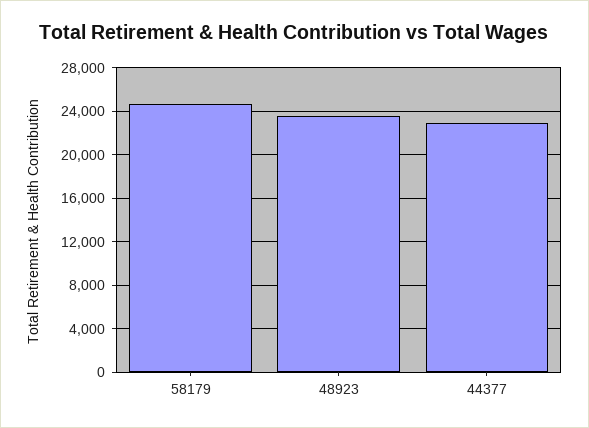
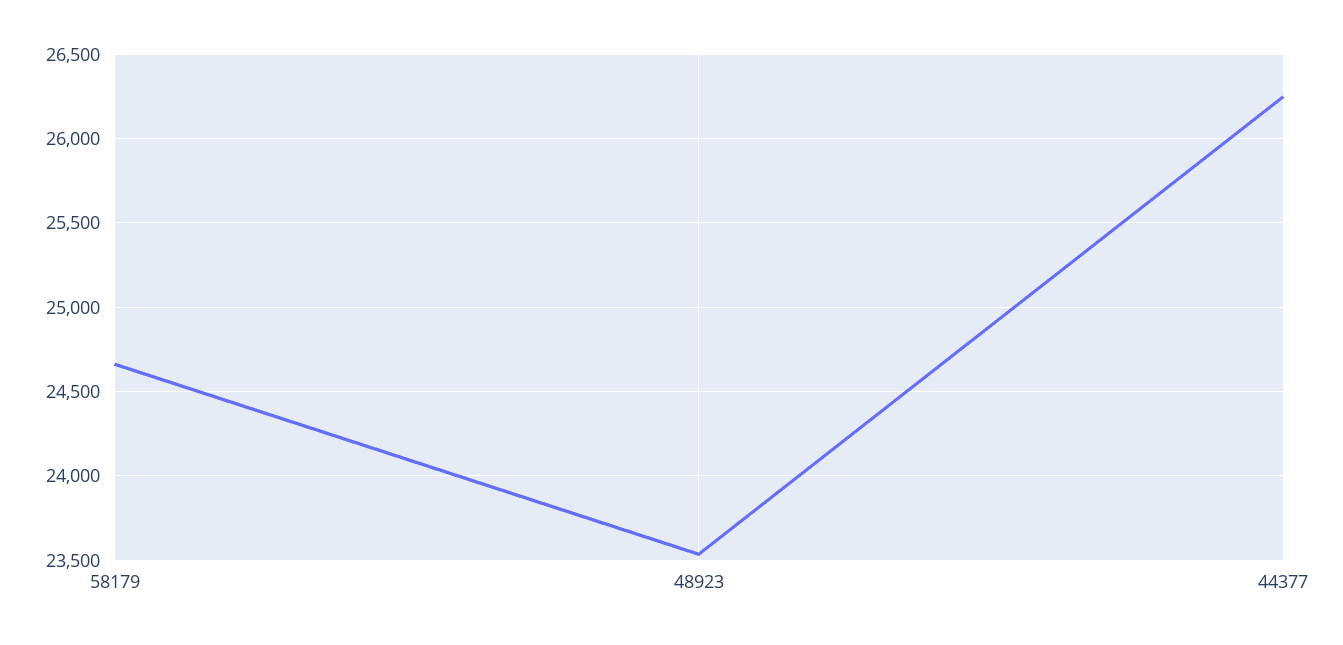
44377: 23000 -> 26250

